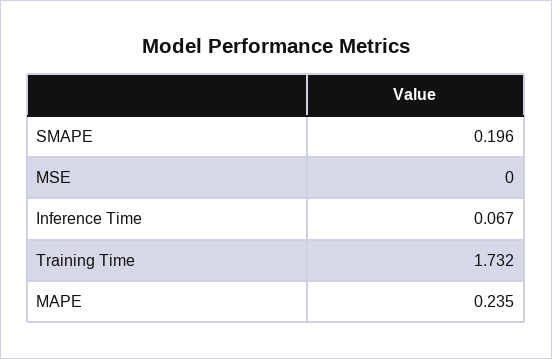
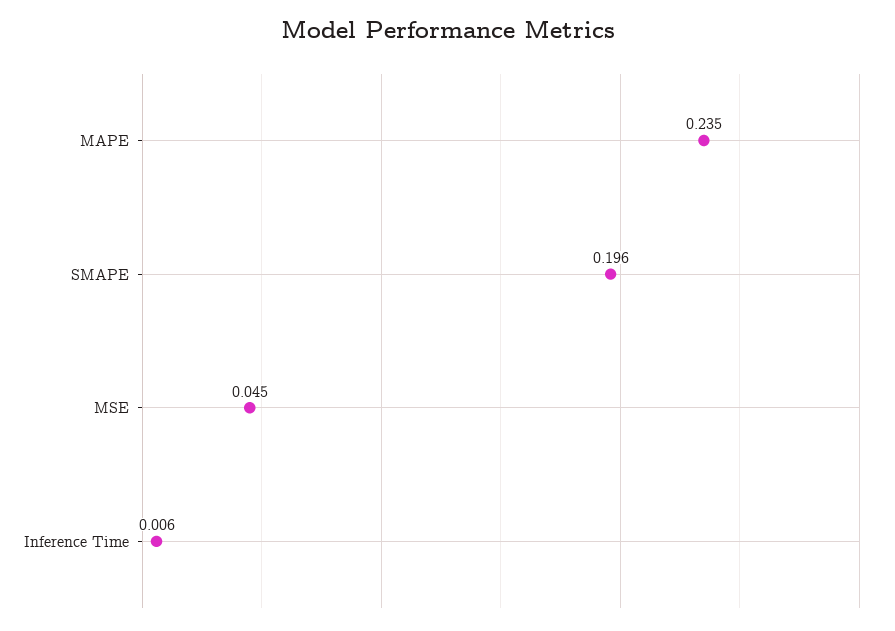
MSE: 0 -> 0.045
Inference Time: 0.067 -> 0.006
Training Time: 1.732 -> none

